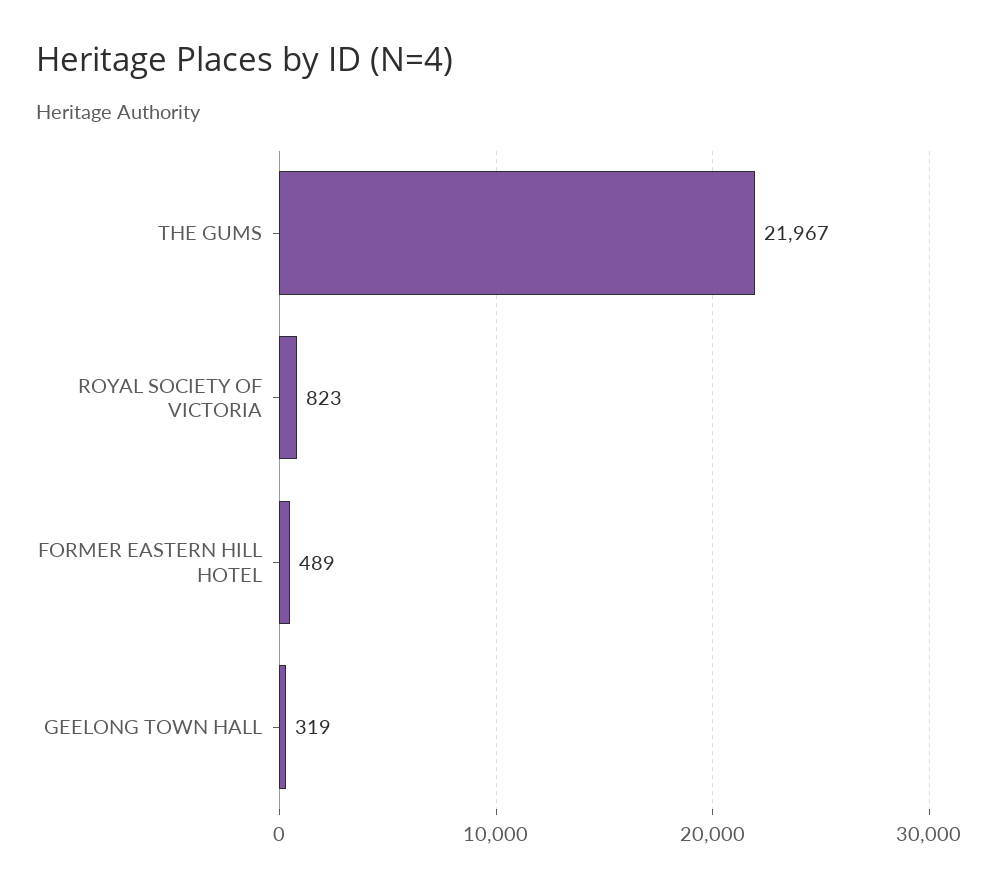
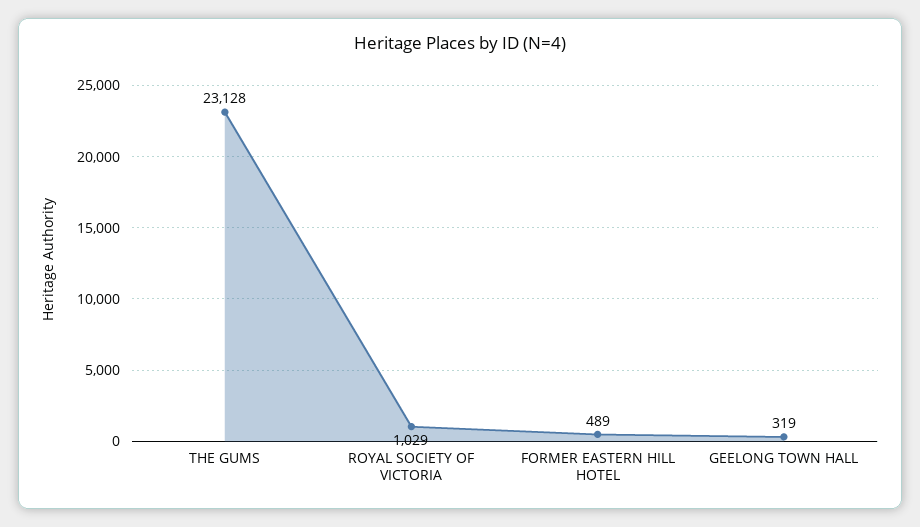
THE GUMS: 21967 -> 23128
ROYAL SOCIETY OF VICTORIA: 823 -> 1029

